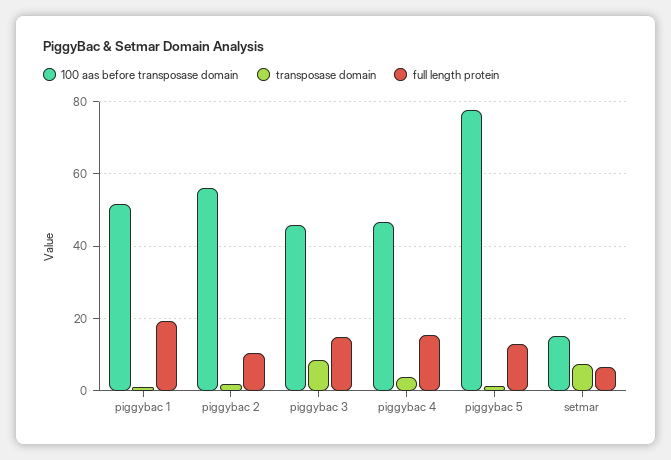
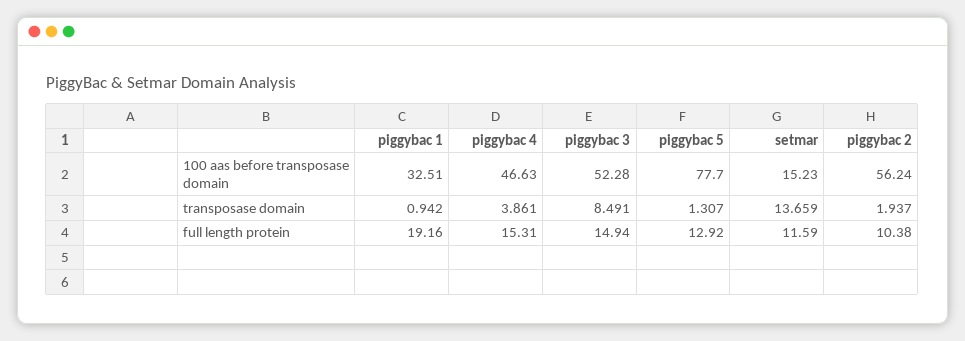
100 aas before transposase domain, piggybac 1: 52 -> 32.51
100 aas before transposase domain, piggybac 3: 46 -> 52.28
transposase domain, setmar: 8 -> 13.659
full length protein, setmar: 6 -> 11.59

